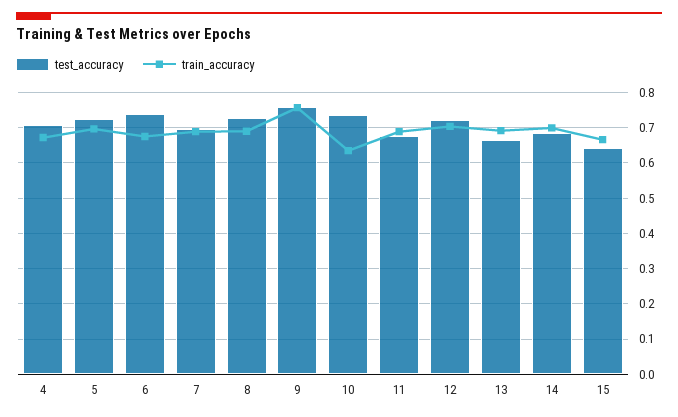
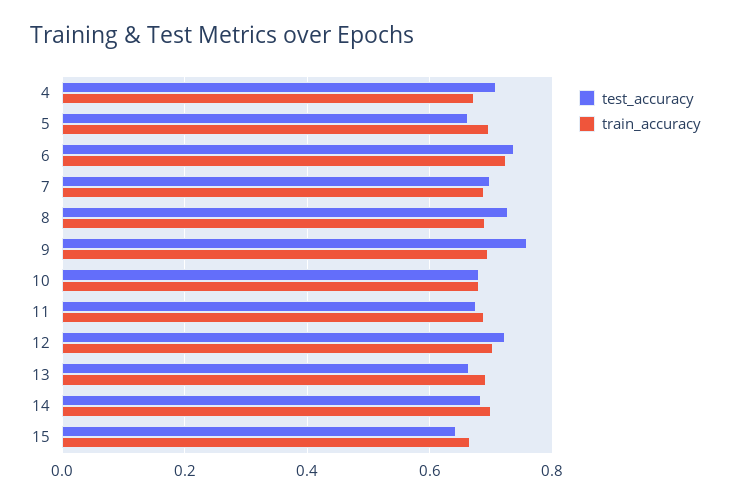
test_accuracy, 5: 0.72 -> 0.66
train_accuracy, 6: 0.68 -> 0.72
train_accuracy, 9: 0.76 -> 0.7
test_accuracy, 10: 0.74 -> 0.68
train_accuracy, 10: 0.64 -> 0.68

